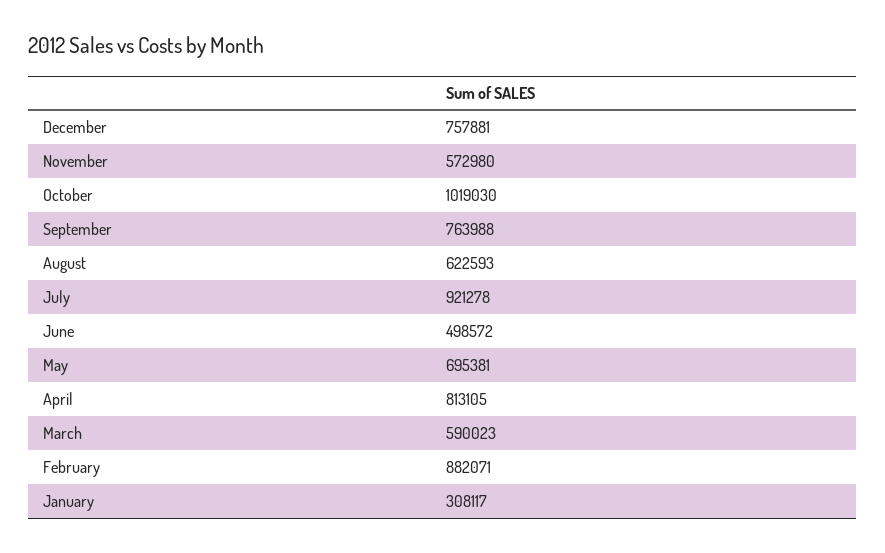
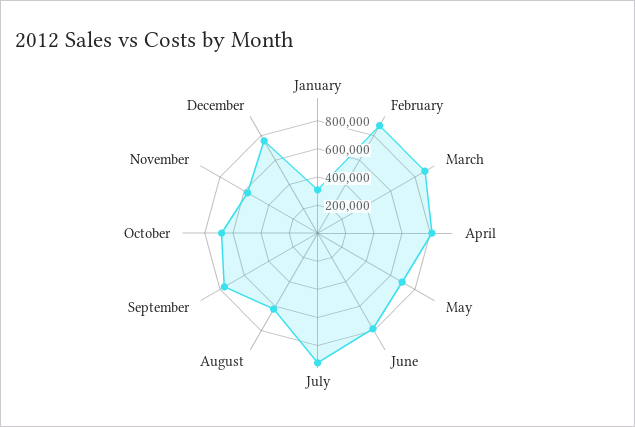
October: 1019030 -> 700000
June: 498572 -> 800000
March: 590023 -> 900000

